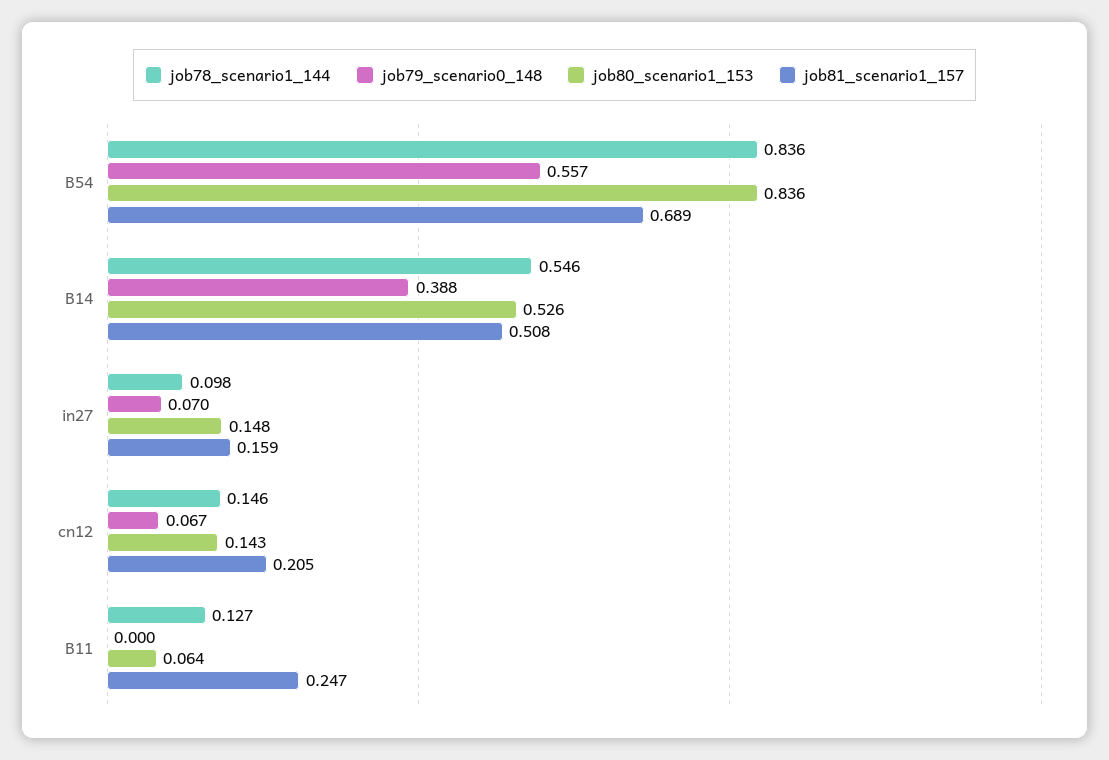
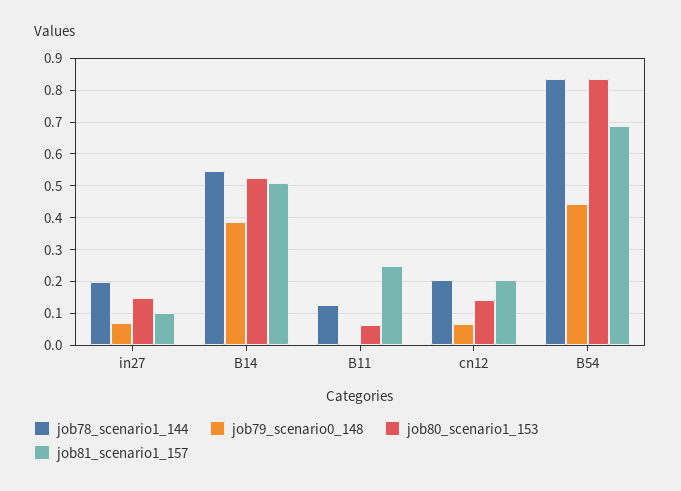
job79_scenario0_148, B54: 0.557 -> 0.44
job78_scenario1_144, in27: 0.098 -> 0.2
job81_scenario1_157, in27: 0.159 -> 0.1
job78_scenario1_144, cn12: 0.146 -> 0.2

